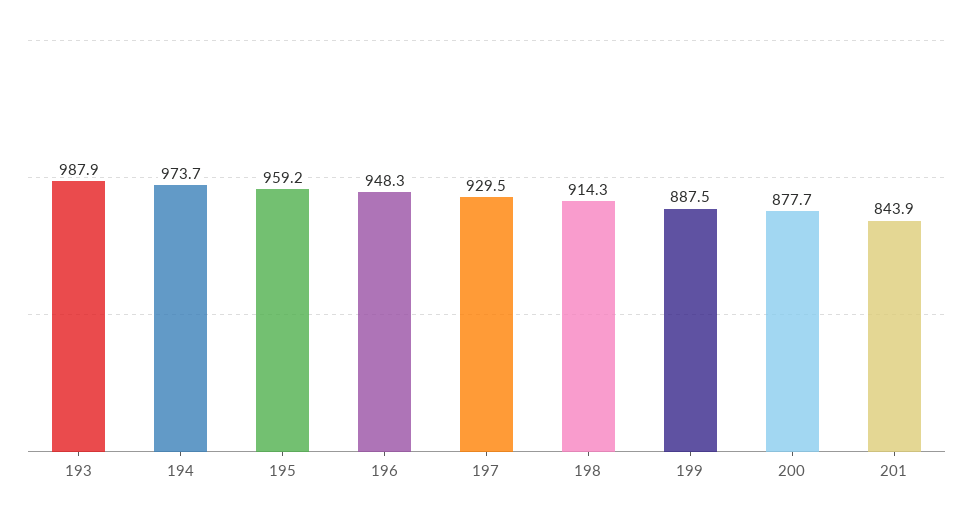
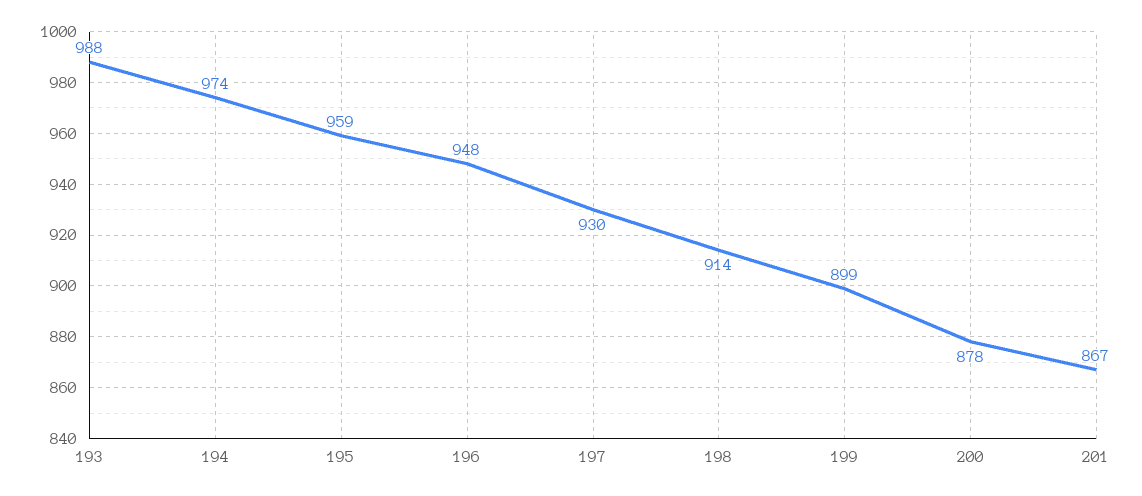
199: 887.5 -> 899
201: 843.9 -> 867

